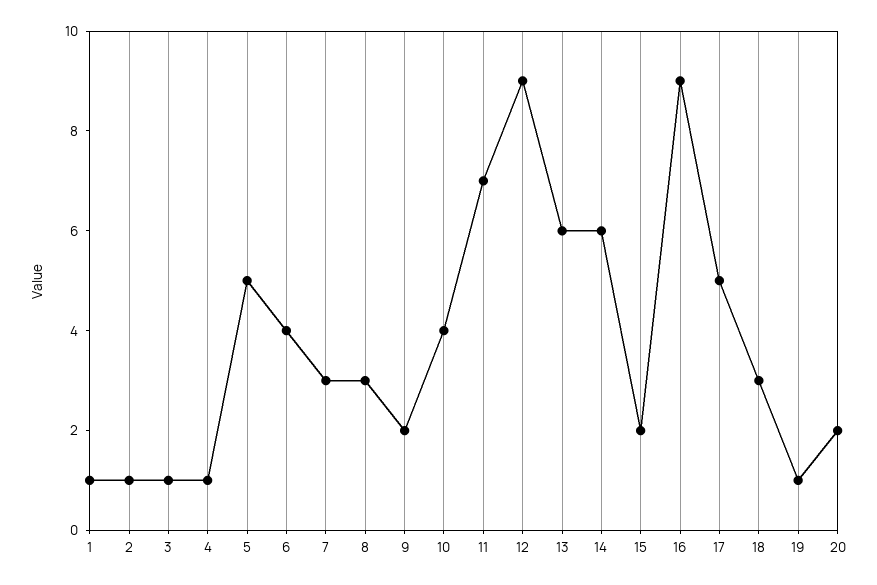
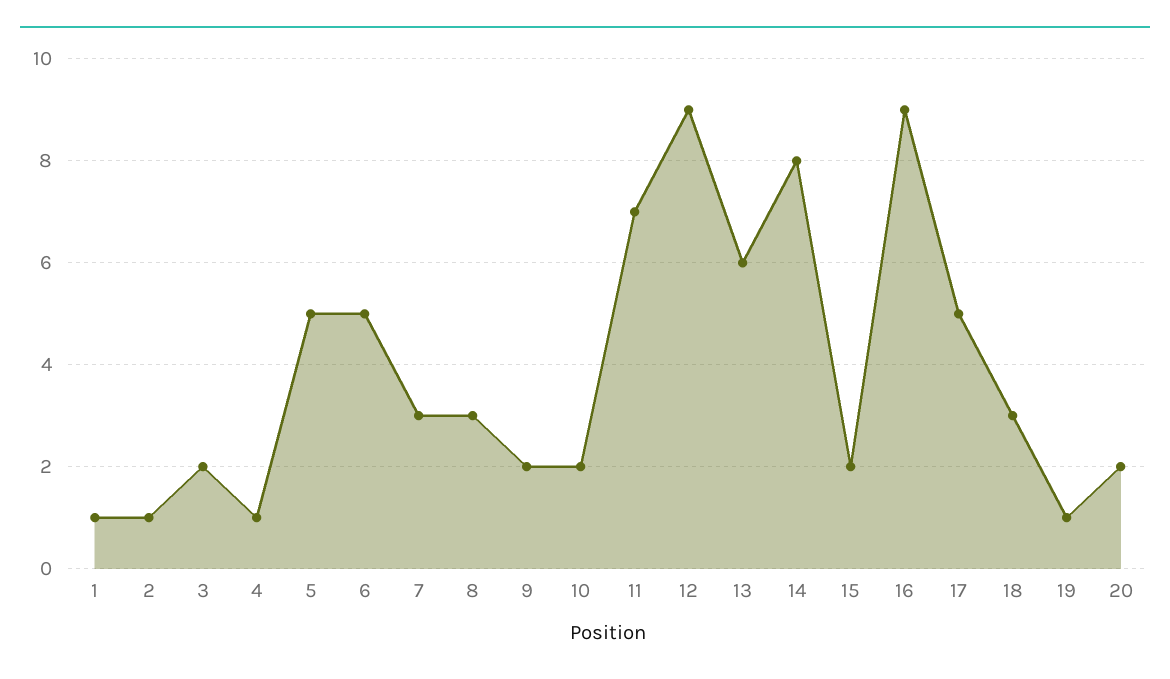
3: 1 -> 2
6: 4 -> 5
10: 4 -> 2
14: 6 -> 8

